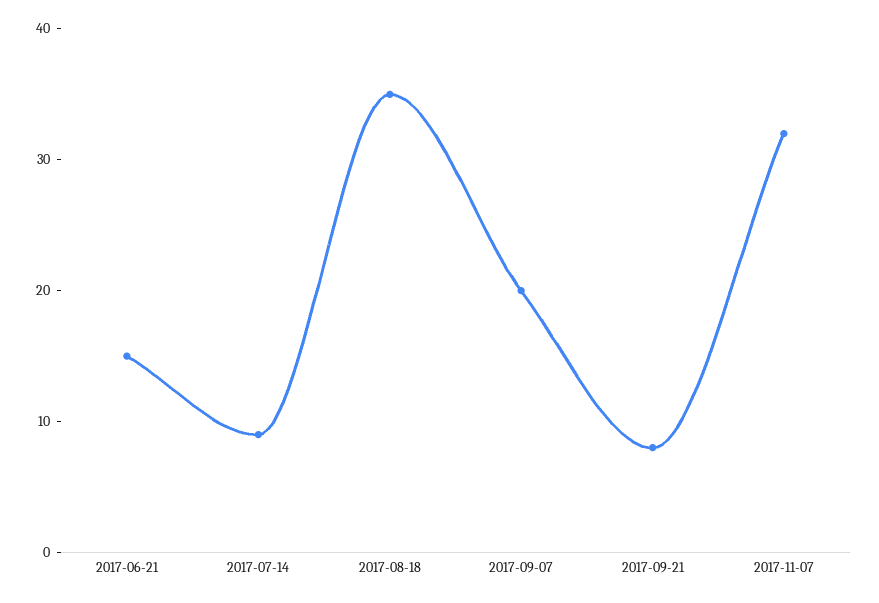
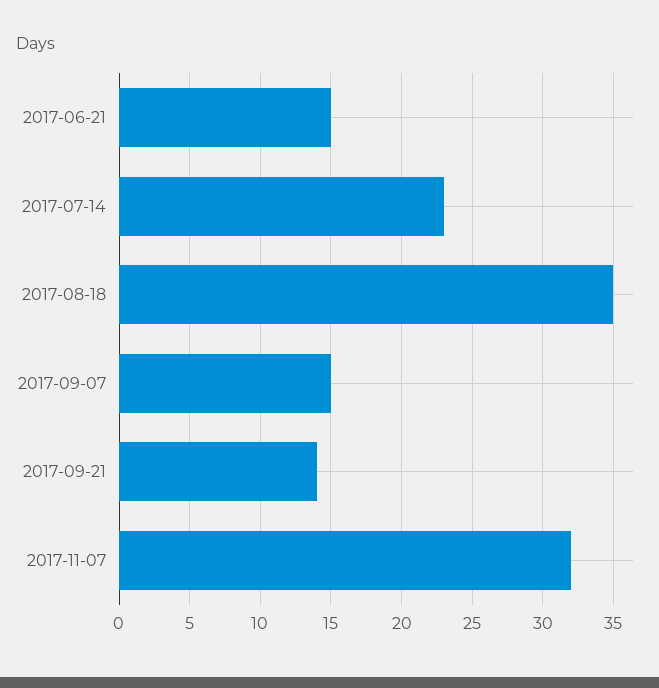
2017-07-14: 9 -> 23
2017-09-07: 20 -> 15
2017-09-21: 8 -> 14

